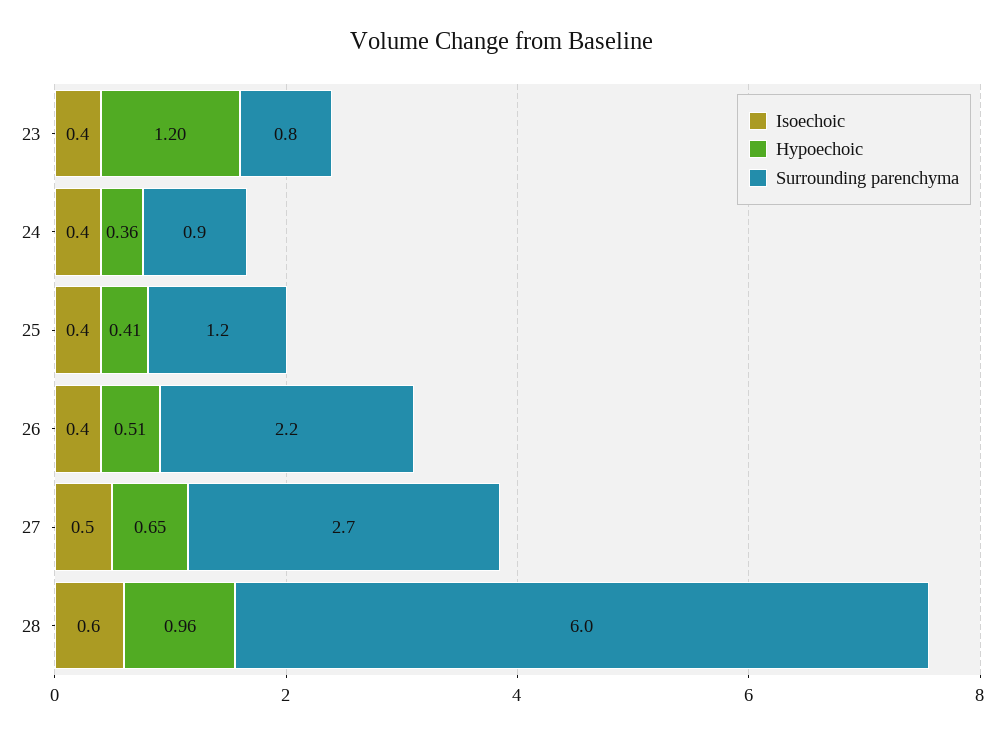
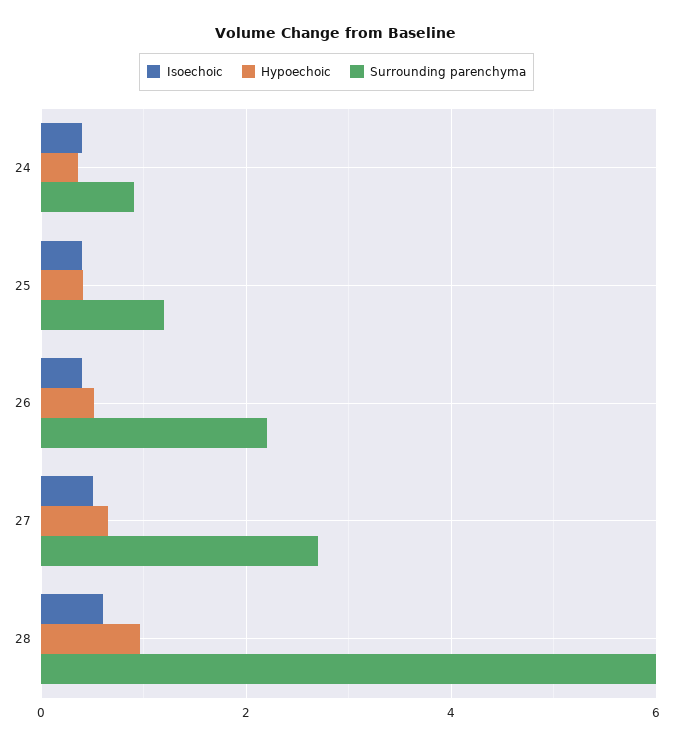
Isoechoic, 23: 0.4 -> none
Hypoechoic, 23: 1.2 -> none
Surrounding parenchyma, 23: 0.8 -> none

